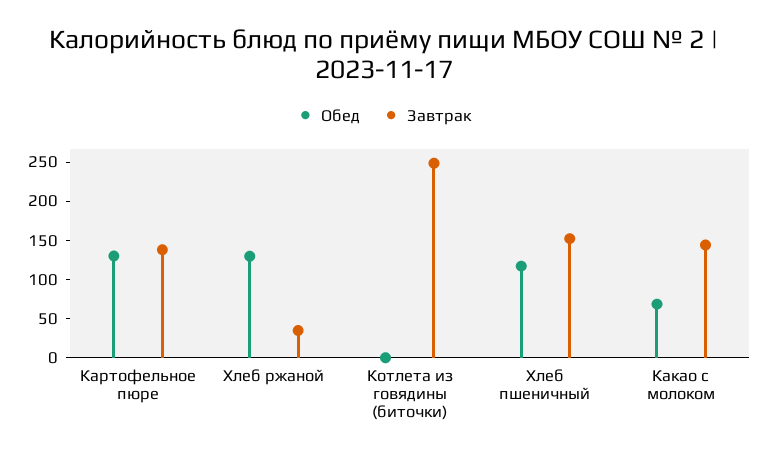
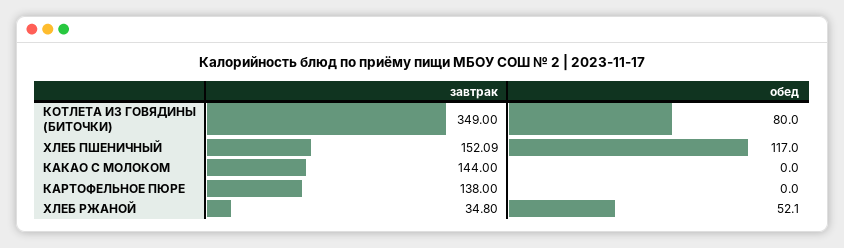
Обед, Картофельное пюре: 125 -> 0
Обед, Хлеб ржаной: 125 -> 52.1
Обед, Котлета из говядины (биточки): 0 -> 80
Завтрак, Котлета из говядины (биточки): 250 -> 349
Обед, Какао с молоком: 75 -> 0

